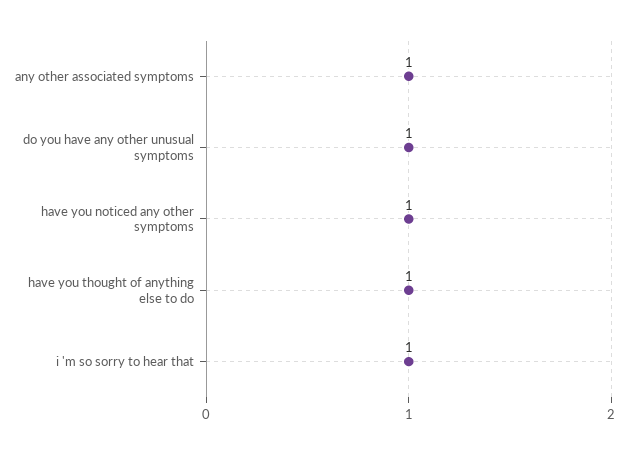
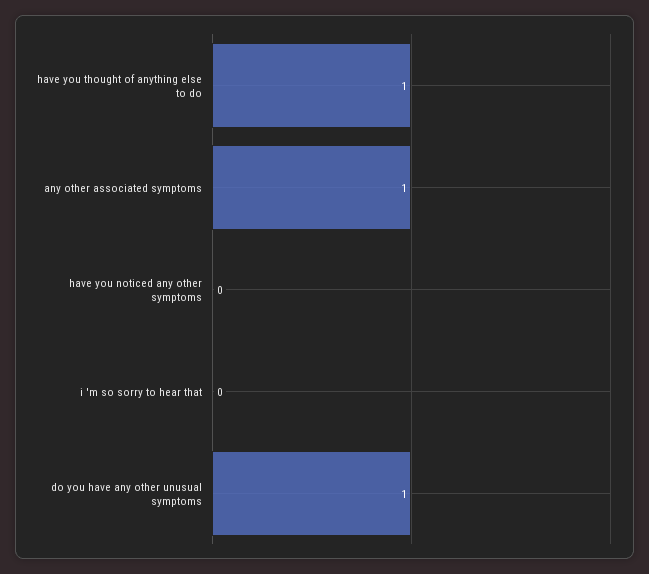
have you noticed any other symptoms: 1 -> 0
i 'm so sorry to hear that: 1 -> 0

